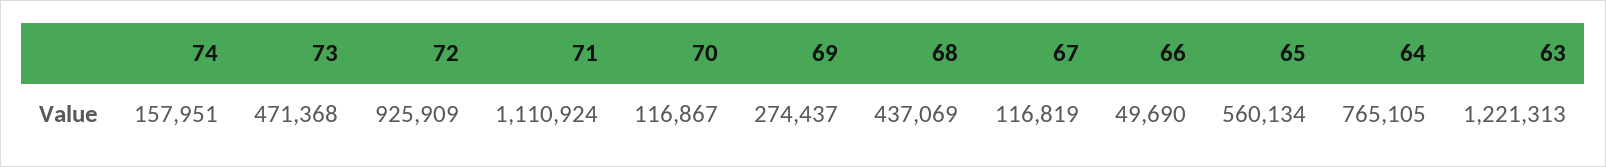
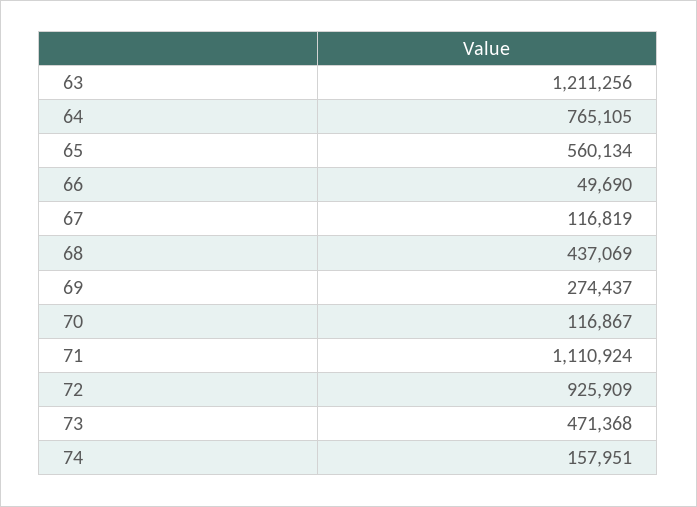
63: 1221313 -> 1211256

